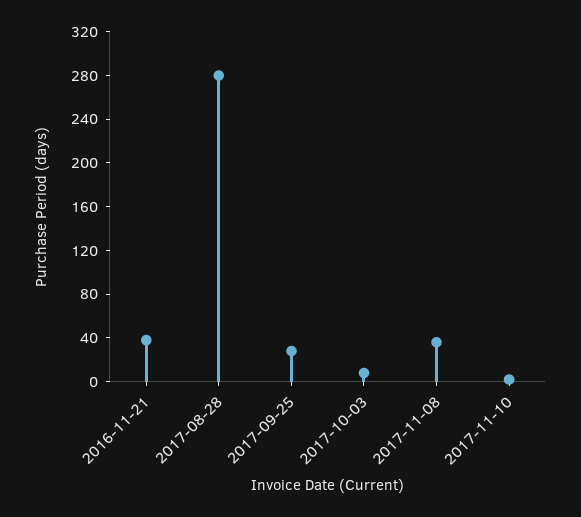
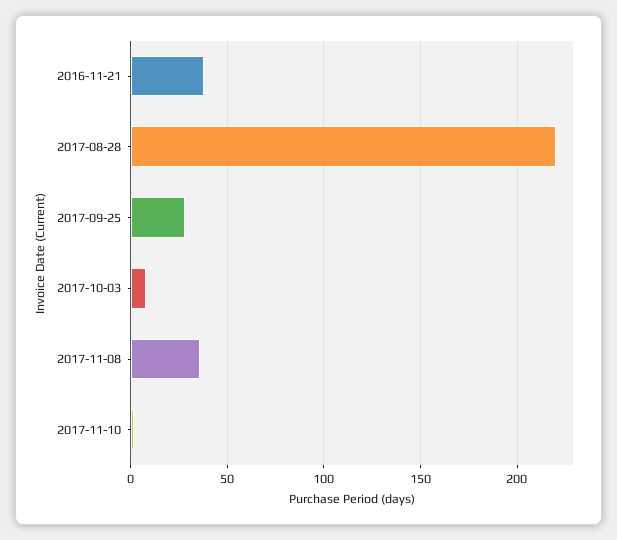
2017-08-28: 280 -> 220

